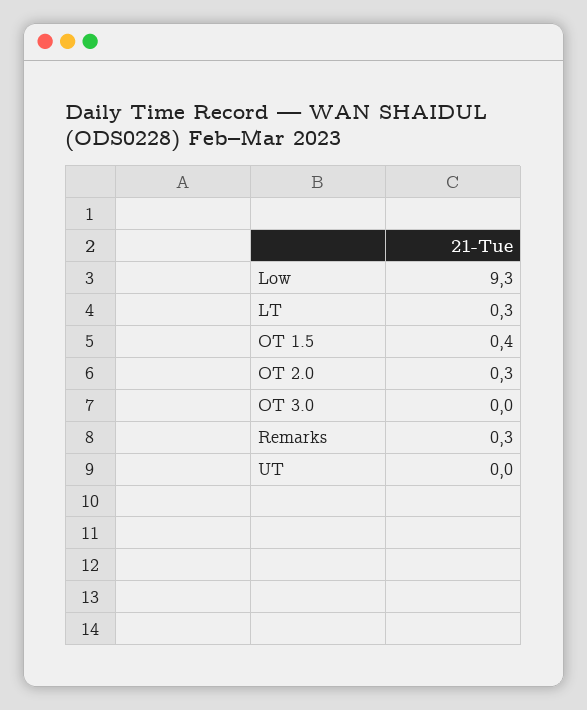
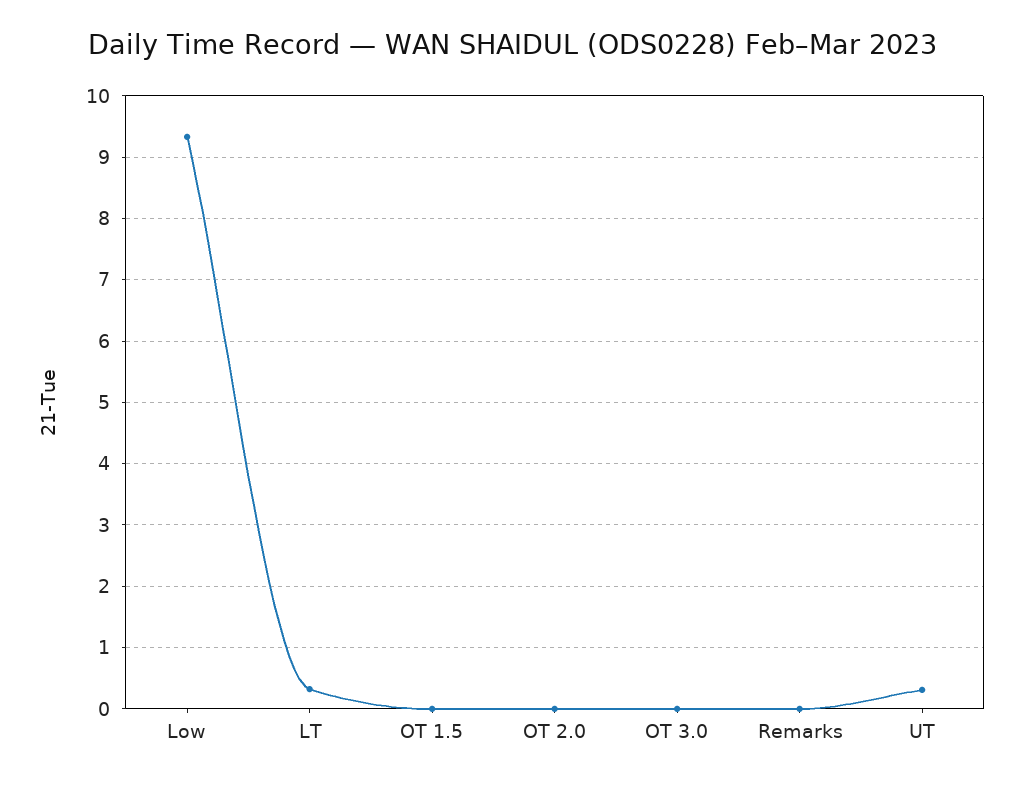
OT 1.5: 0.4 -> 0
OT 2.0: 0.3 -> 0
Remarks: 0.3 -> 0
UT: 0 -> 0.3

